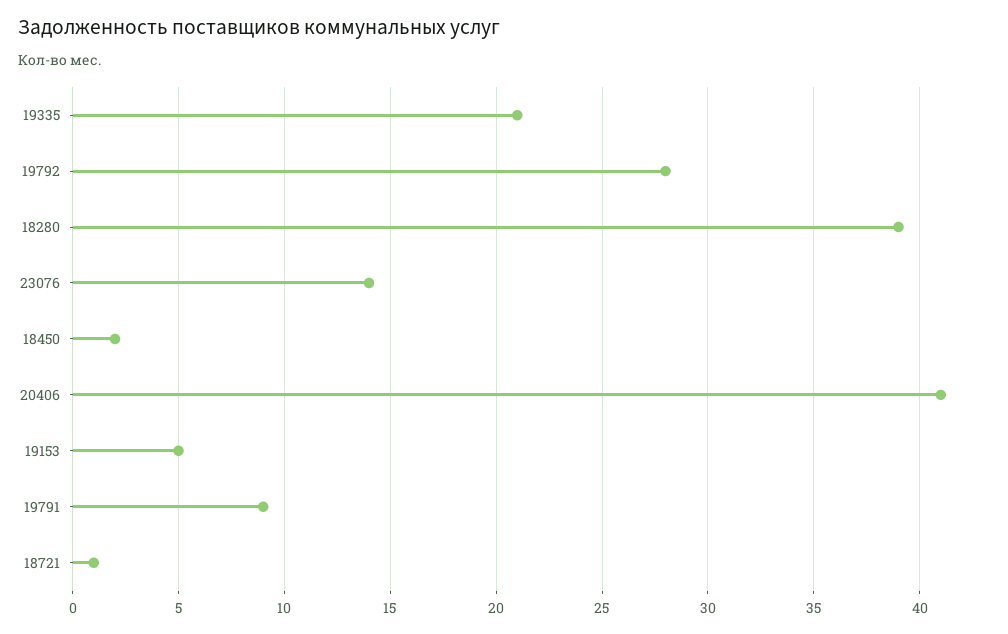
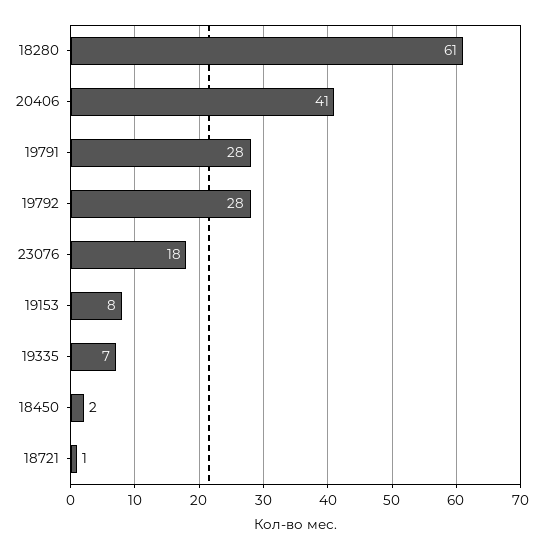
19335: 21 -> 7
18280: 39 -> 61
23076: 14 -> 18
19153: 5 -> 8
19791: 9 -> 28

